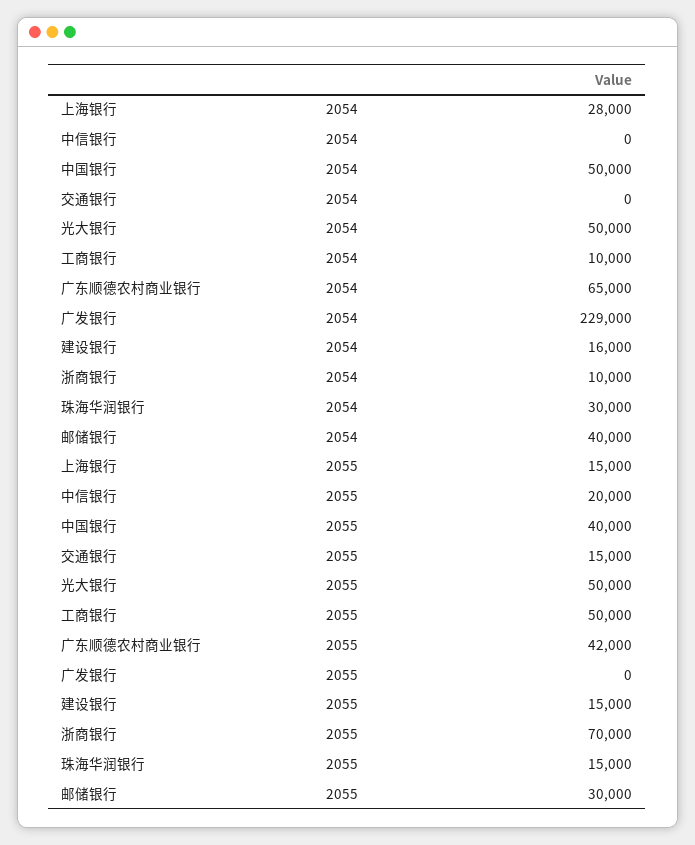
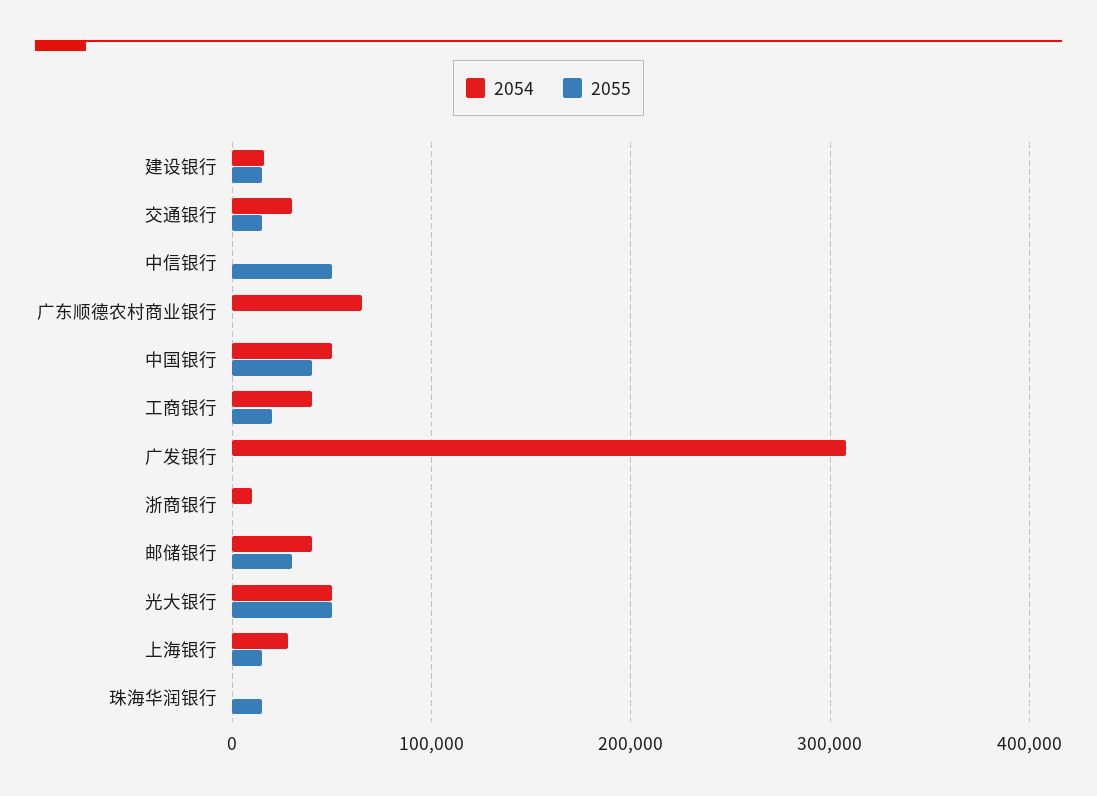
2054, 交通银行: 0 -> 30000
2054, 工商银行: 10000 -> 40000
2054, 广发银行: 229000 -> 310000
2054, 珠海华润银行: 30000 -> 0
2055, 中信银行: 20000 -> 50000
2055, 工商银行: 50000 -> 20000
2055, 广东顺德农村商业银行: 42000 -> 0
2055, 浙商银行: 70000 -> 0

